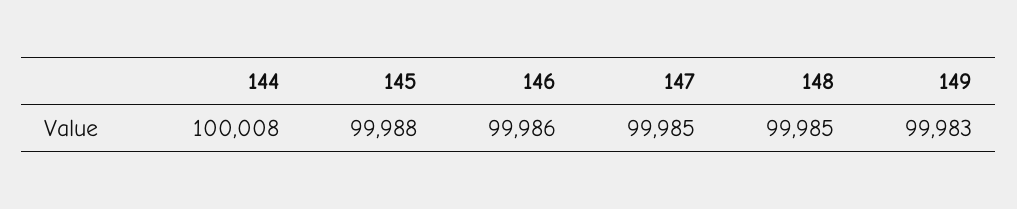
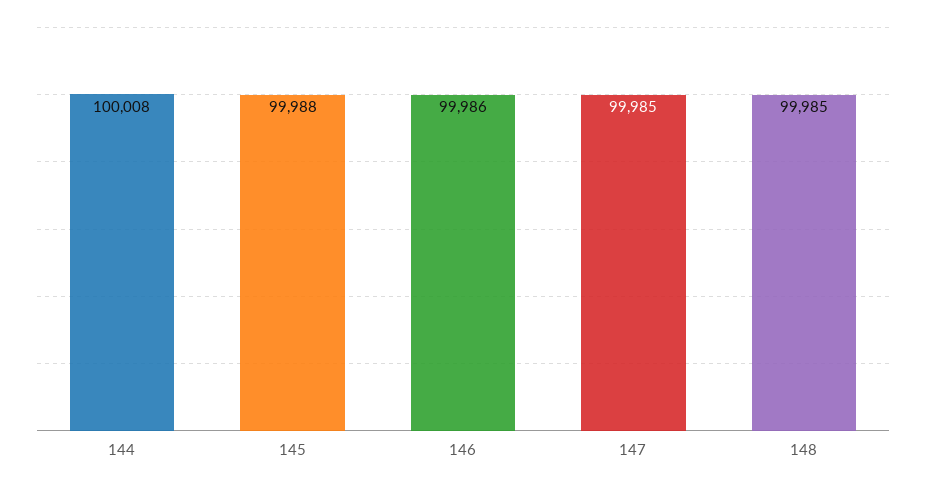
149: 99983 -> none

